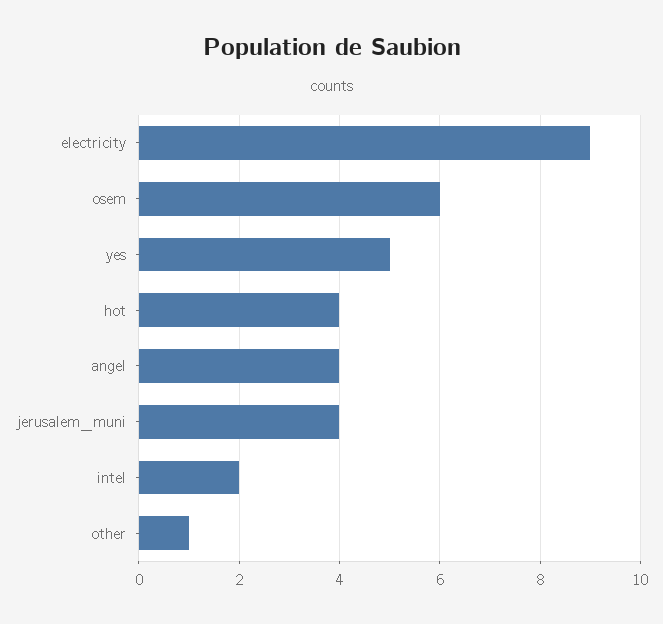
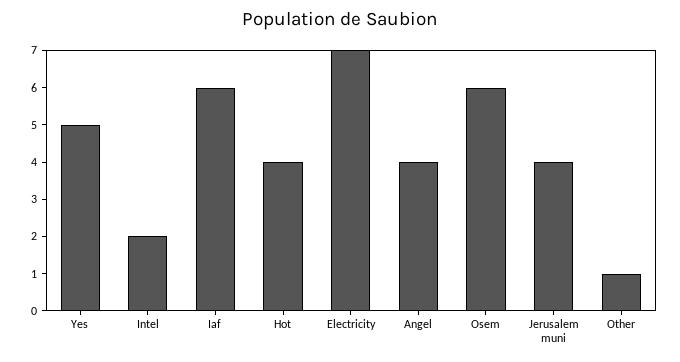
electricity: 9 -> 7
Iaf: none -> 6

